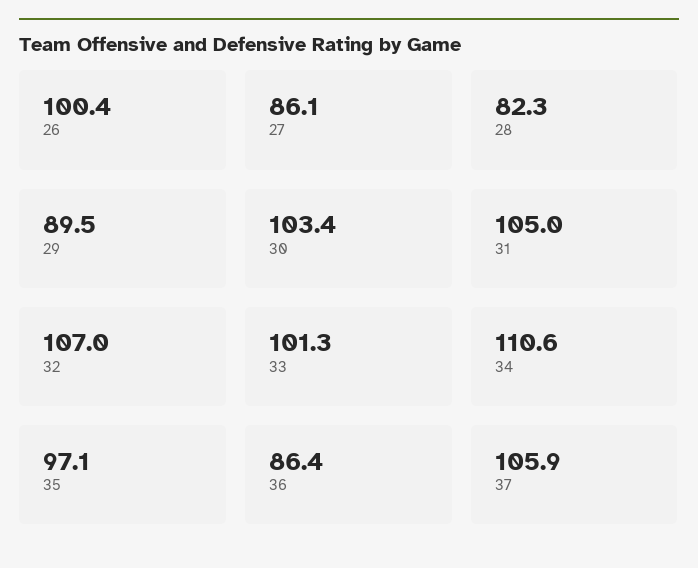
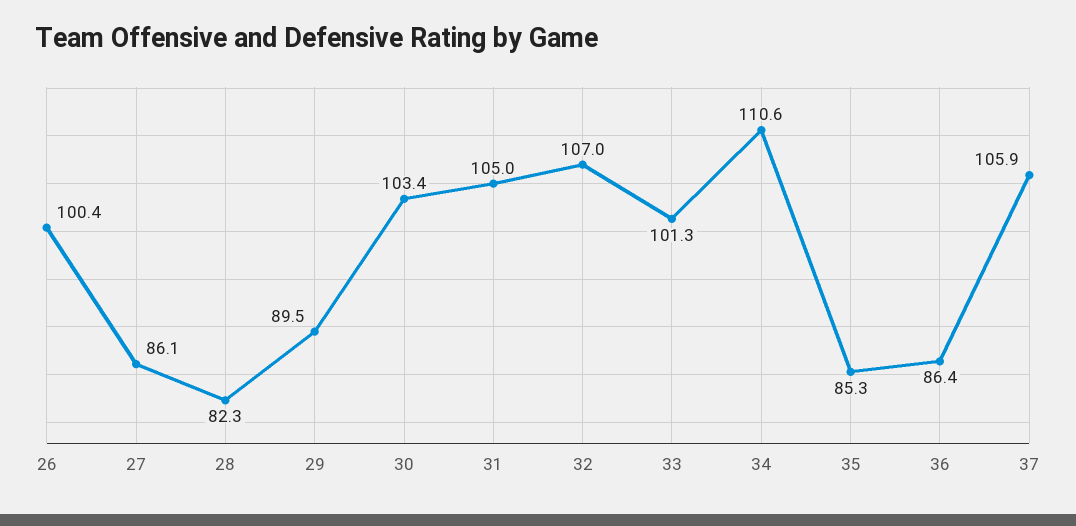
35: 97.1 -> 85.3

